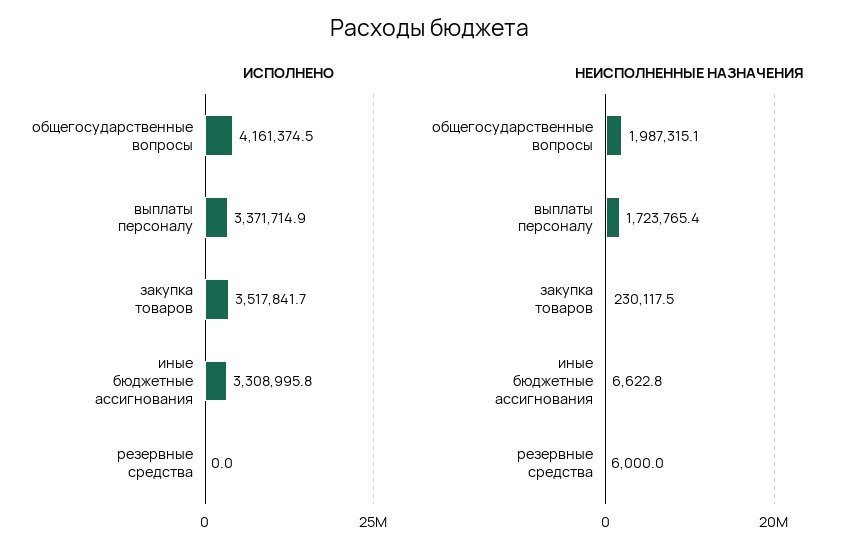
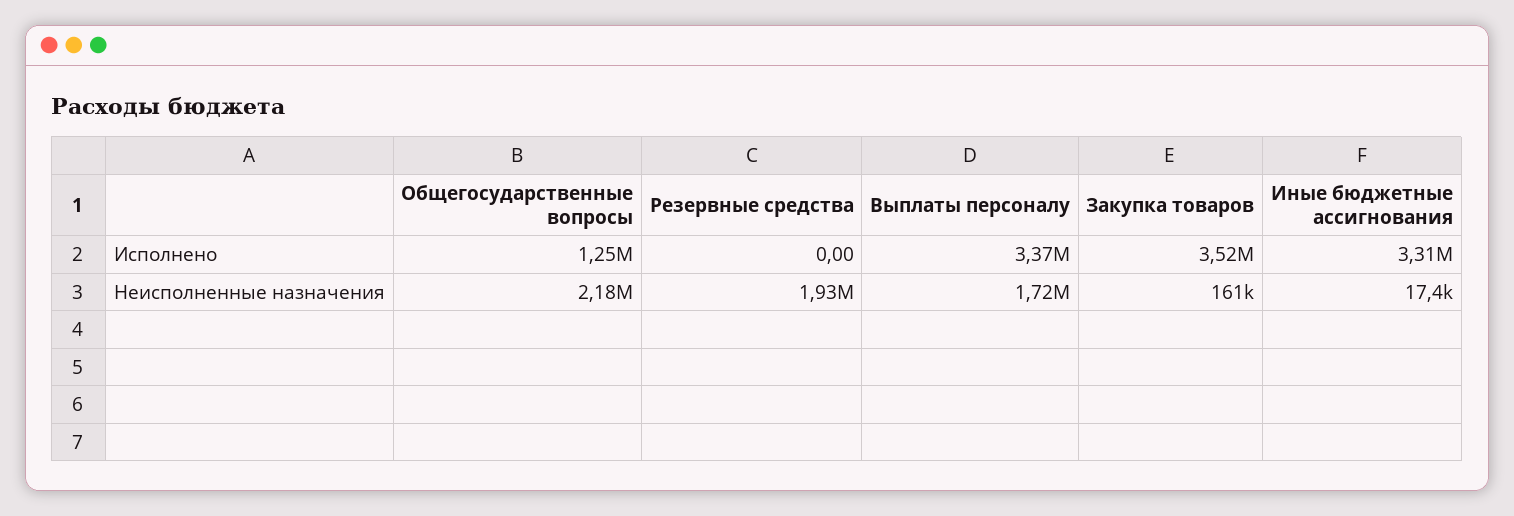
ИСПОЛНЕНО, общегосударственные вопросы: 4161374.5 -> 1250000
НЕИСПОЛНЕННЫЕ НАЗНАЧЕНИЯ, общегосударственные вопросы: 1987315.1 -> 2180000
НЕИСПОЛНЕННЫЕ НАЗНАЧЕНИЯ, закупка товаров: 230117.5 -> 161000
НЕИСПОЛНЕННЫЕ НАЗНАЧЕНИЯ, иные бюджетные ассигнования: 6622.8 -> 17400
НЕИСПОЛНЕННЫЕ НАЗНАЧЕНИЯ, резервные средства: 6000 -> 1930000

